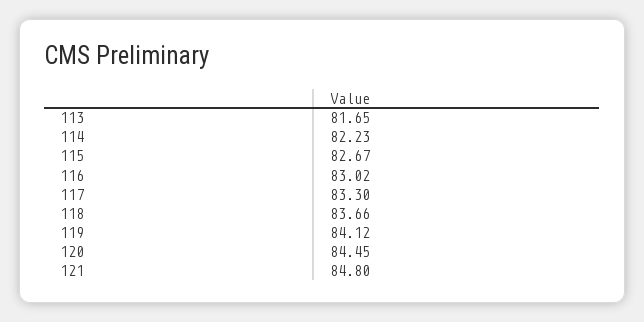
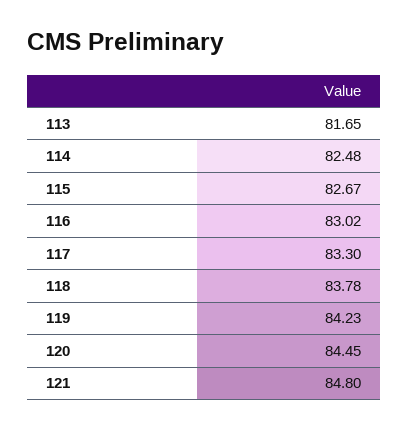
114: 82.23 -> 82.48
118: 83.66 -> 83.78
119: 84.12 -> 84.23

